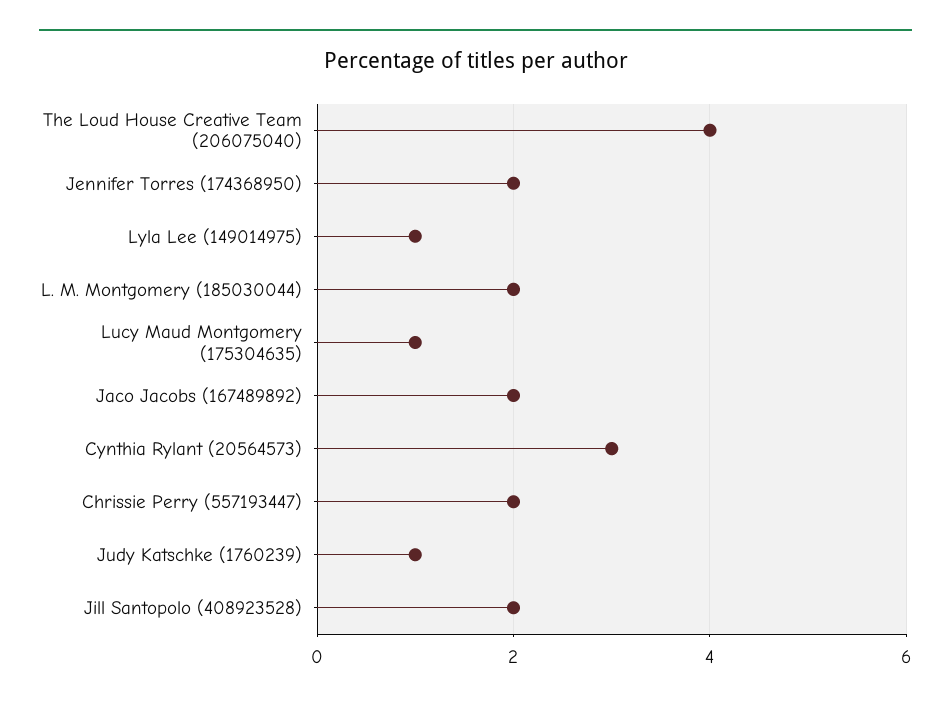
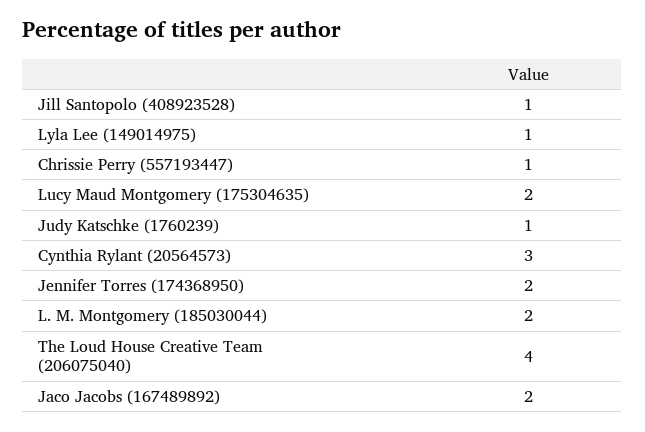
Lucy Maud Montgomery (175304635): 1 -> 2
Chrissie Perry (557193447): 2 -> 1
Jill Santopolo (408923528): 2 -> 1

